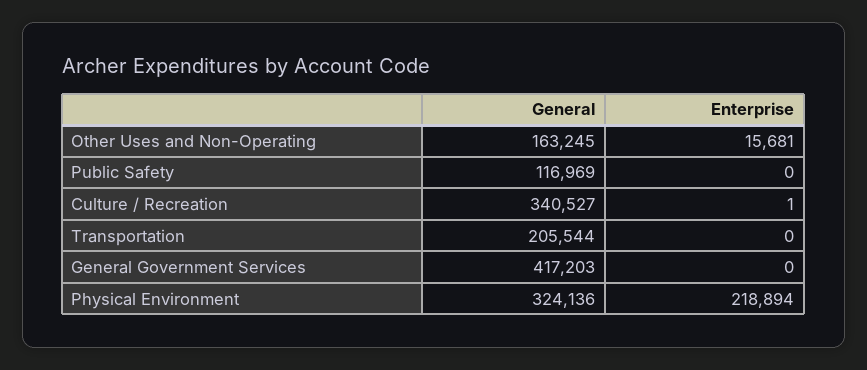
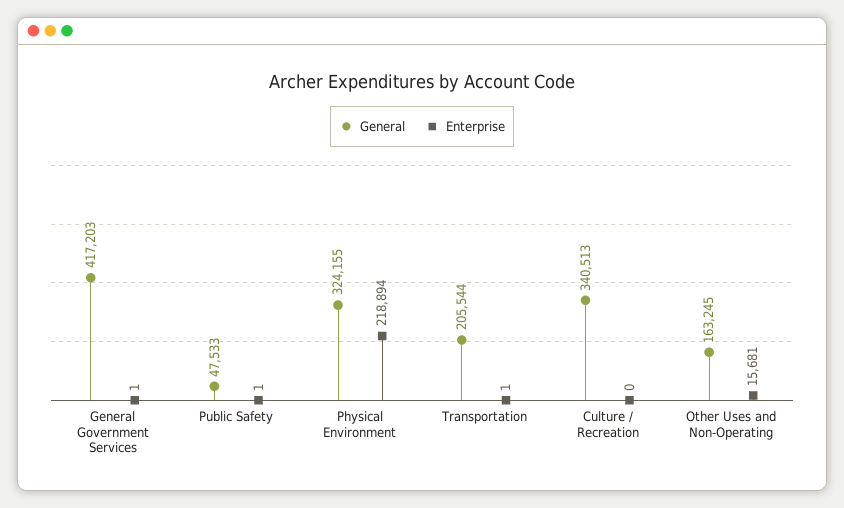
General, Public Safety: 116969 -> 47533
Enterprise, Public Safety: 0 -> 1
General, Culture / Recreation: 340527 -> 340513
Enterprise, Culture / Recreation: 1 -> 0
Enterprise, Transportation: 0 -> 1
Enterprise, General Government Services: 0 -> 1
General, Physical Environment: 324136 -> 324155

